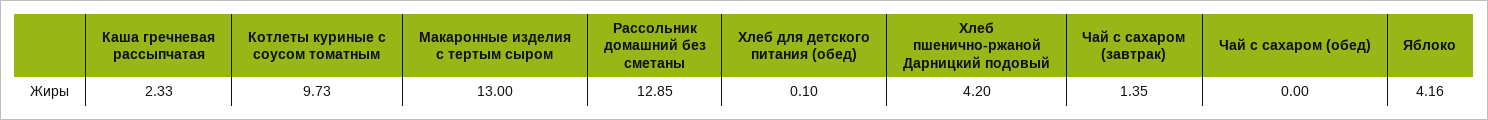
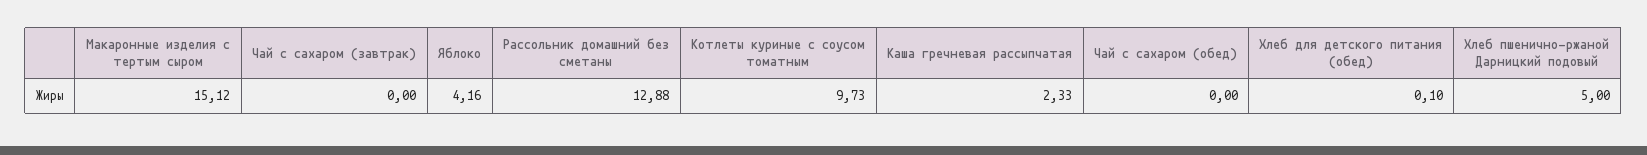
Макаронные изделия с тертым сыром: 13 -> 15.12
Рассольник домашний без сметаны: 12.85 -> 12.88
Хлеб пшенично-ржаной Дарницкий подовый: 4.2 -> 5
Чай с сахаром (завтрак): 1.35 -> 0

